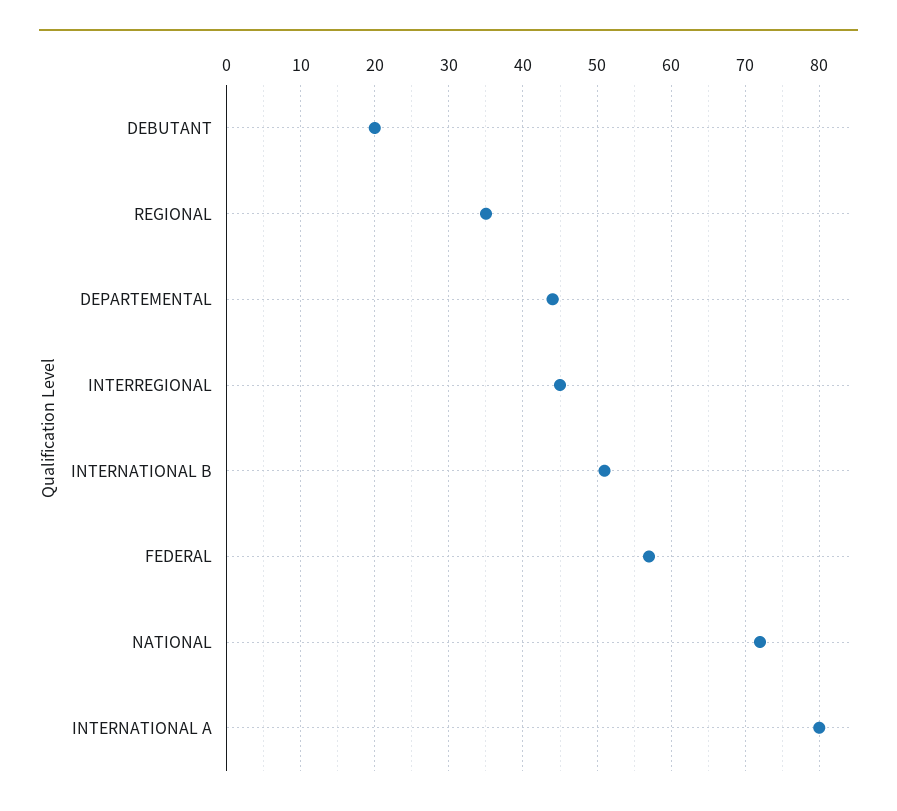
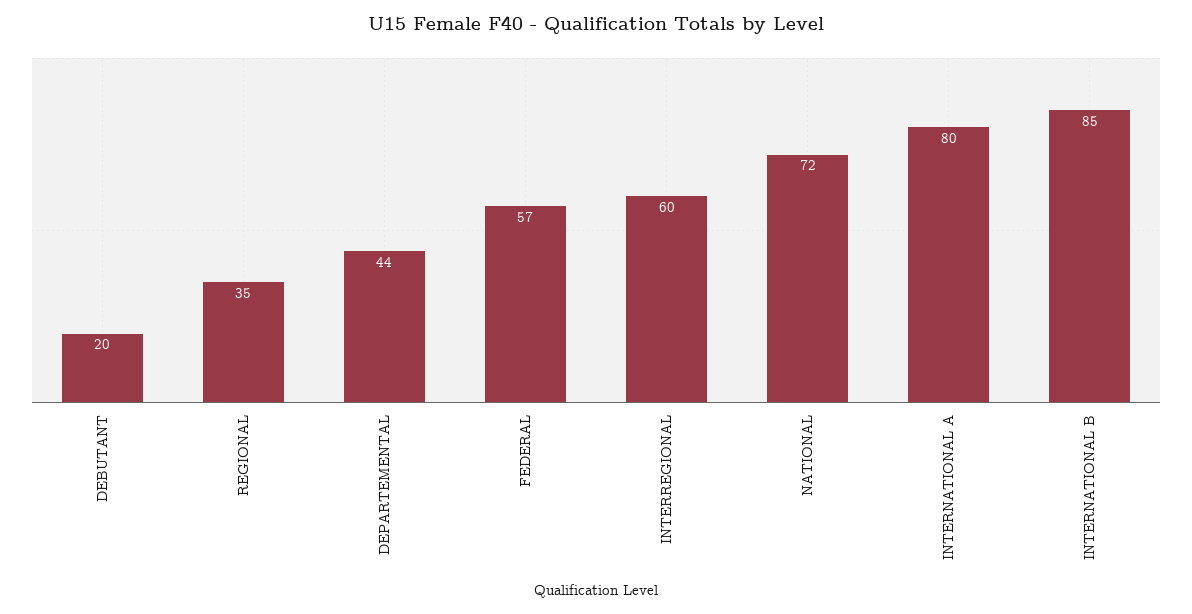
INTERREGIONAL: 45 -> 60
INTERNATIONAL B: 51 -> 85

